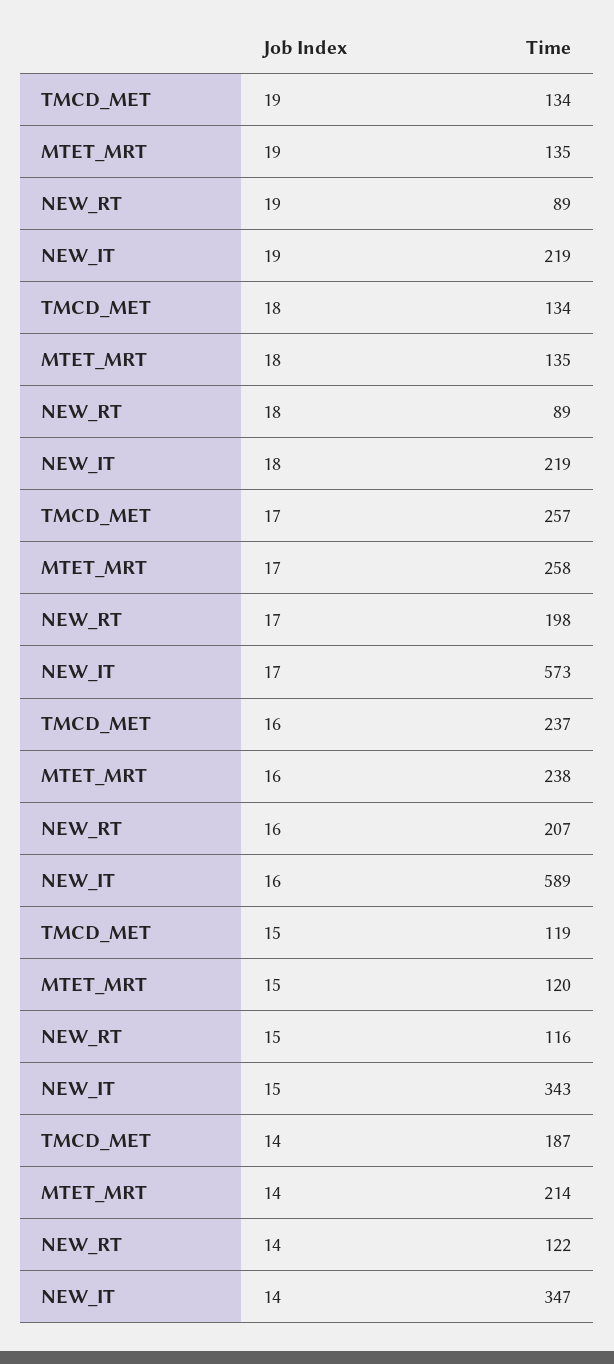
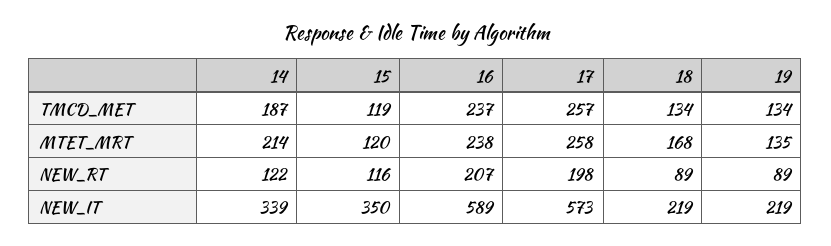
MTET_MRT, 18: 135 -> 168
NEW_IT, 15: 343 -> 350
NEW_IT, 14: 347 -> 339

